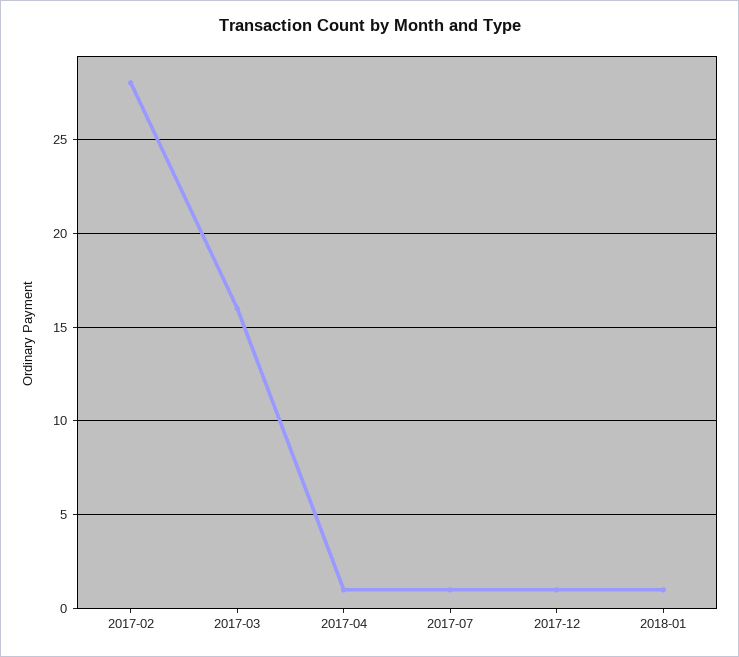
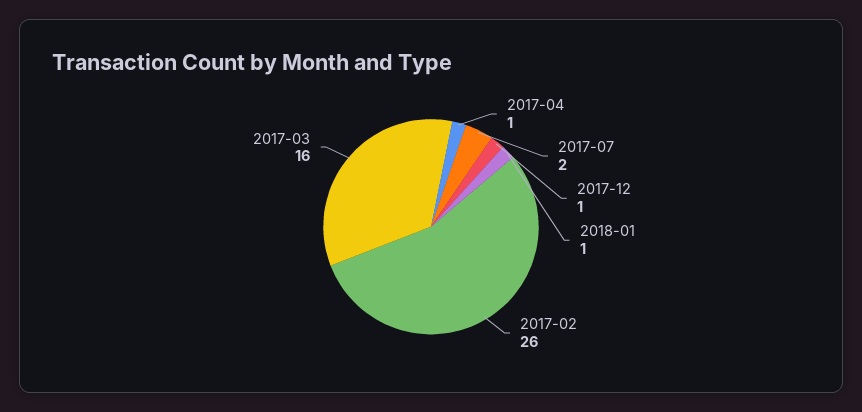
2017-02: 28 -> 26
2017-07: 1 -> 2

